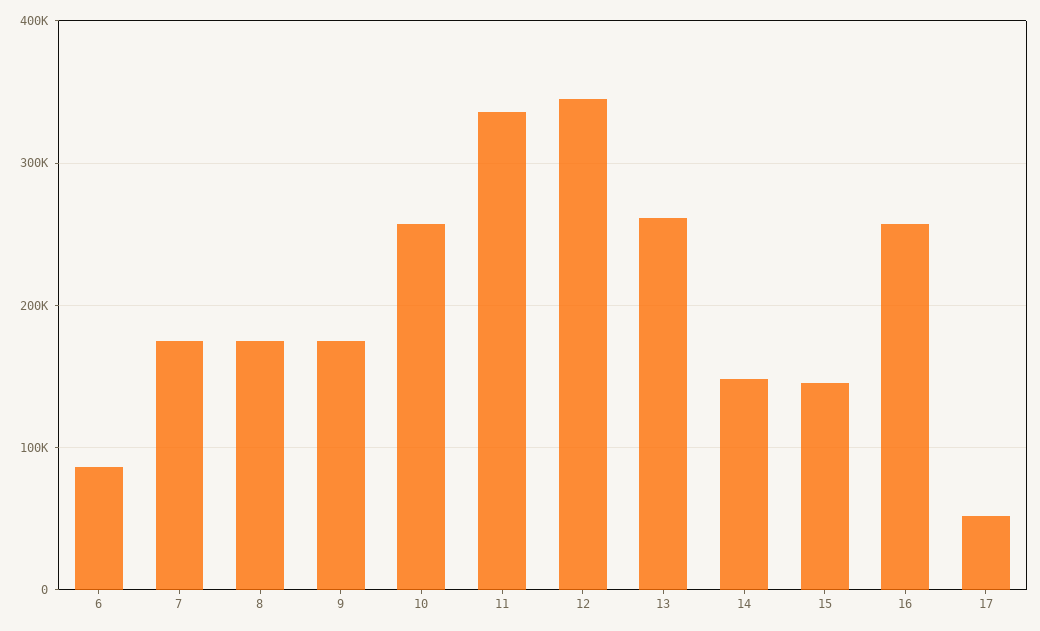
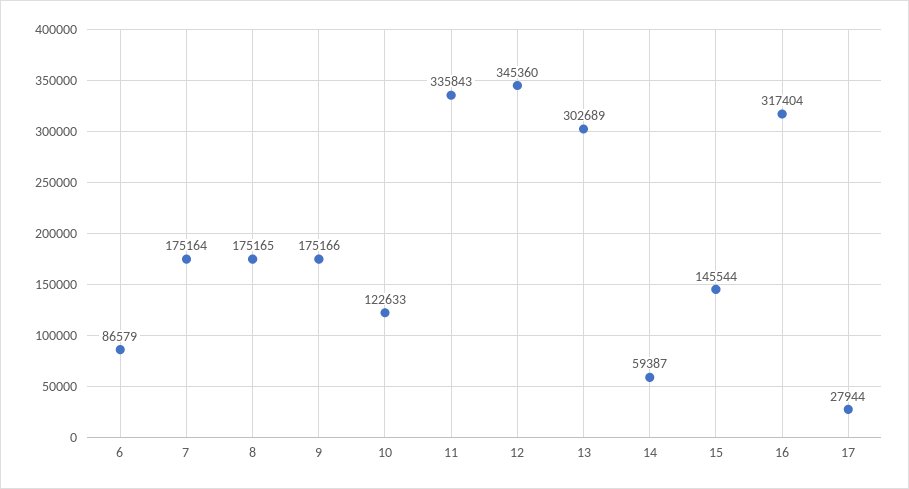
10: 260000 -> 122633
13: 260000 -> 302689
14: 150000 -> 59387
16: 260000 -> 317404
17: 50000 -> 27944

